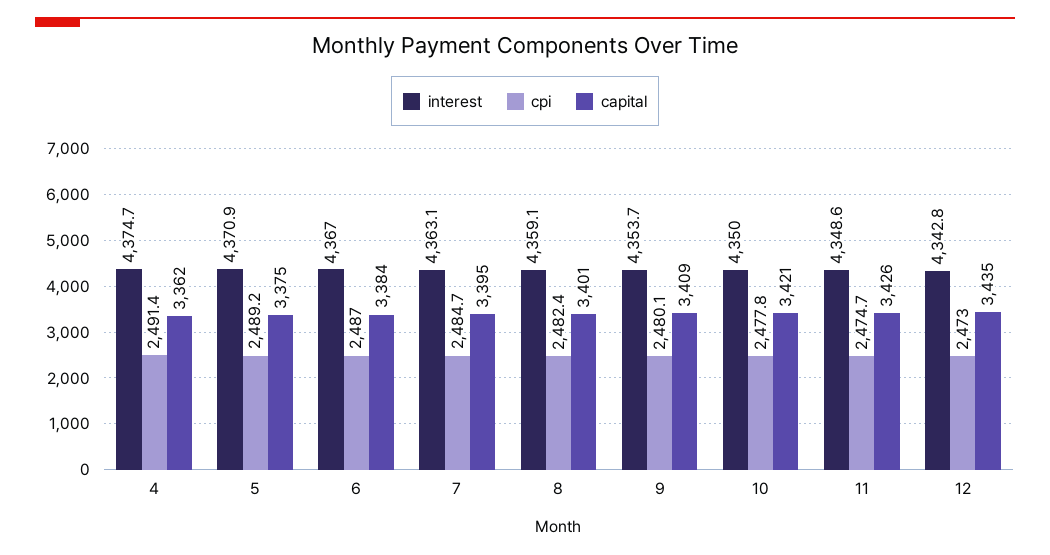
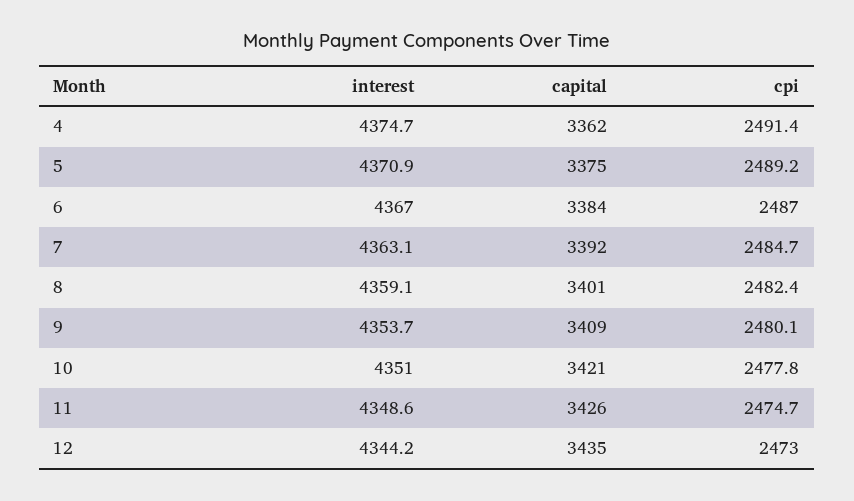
capital, 7: 3395 -> 3392
interest, 10: 4350 -> 4351
interest, 12: 4342.8 -> 4344.2

